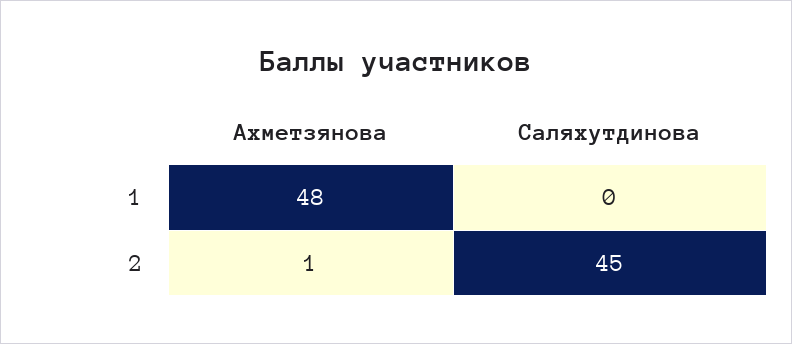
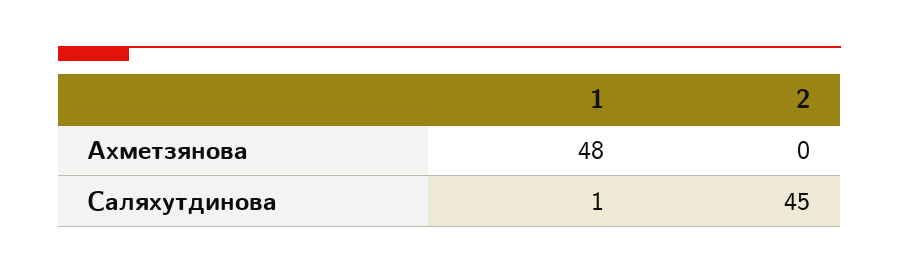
Саляхутдинова, 1: 0 -> 1
Ахметзянова, 2: 1 -> 0

